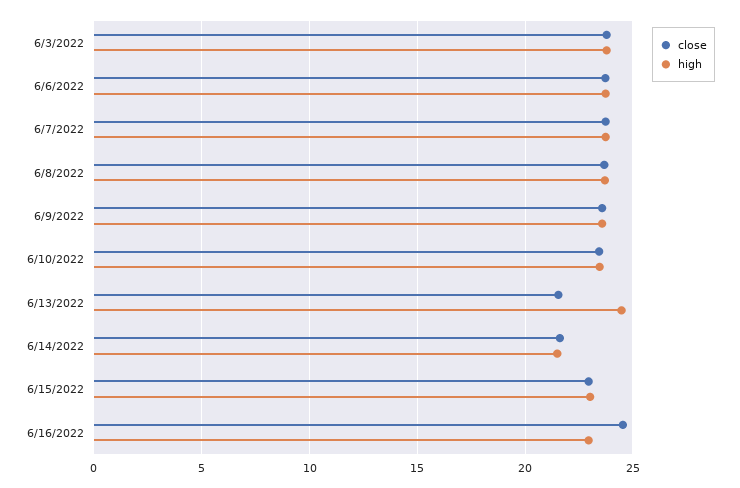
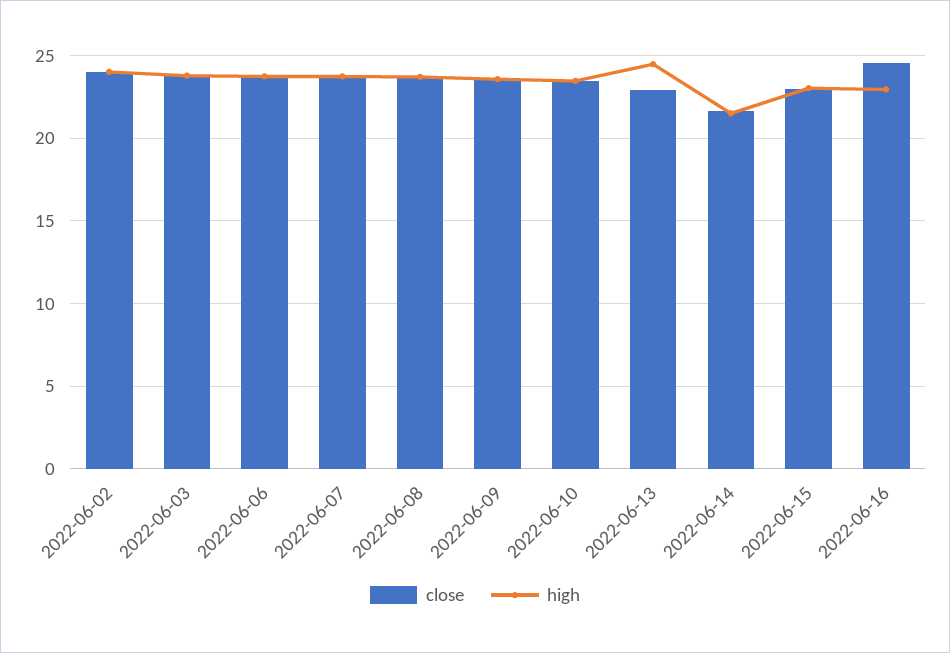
close, 6/13/2022: 21.5 -> 23
close, 2022-06-02: none -> 24
high, 2022-06-02: none -> 24

